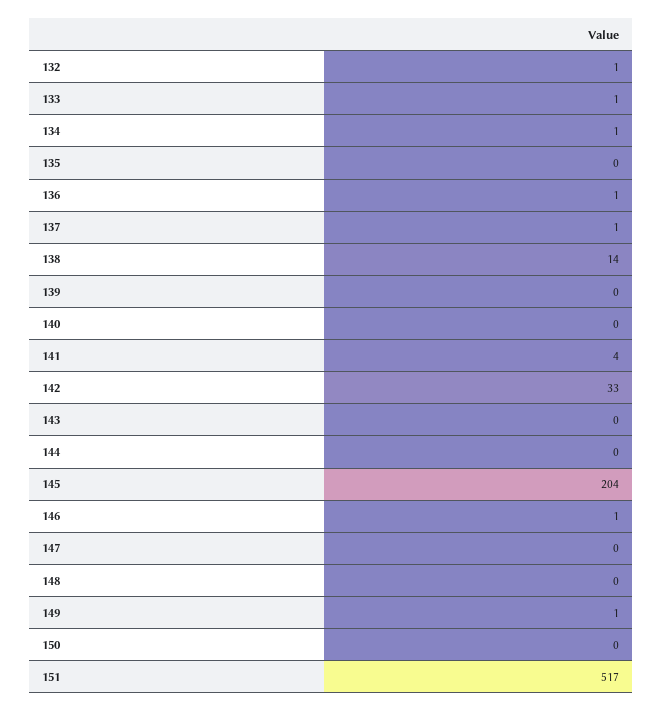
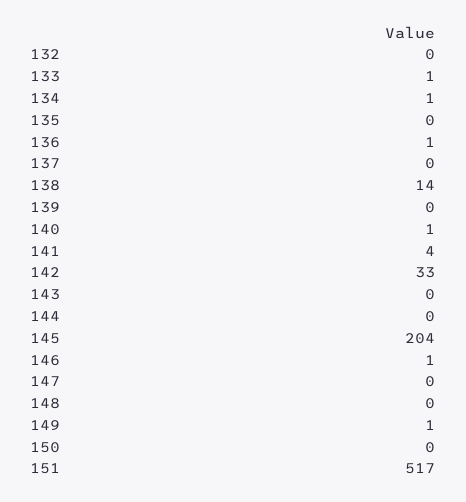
132: 1 -> 0
137: 1 -> 0
140: 0 -> 1

